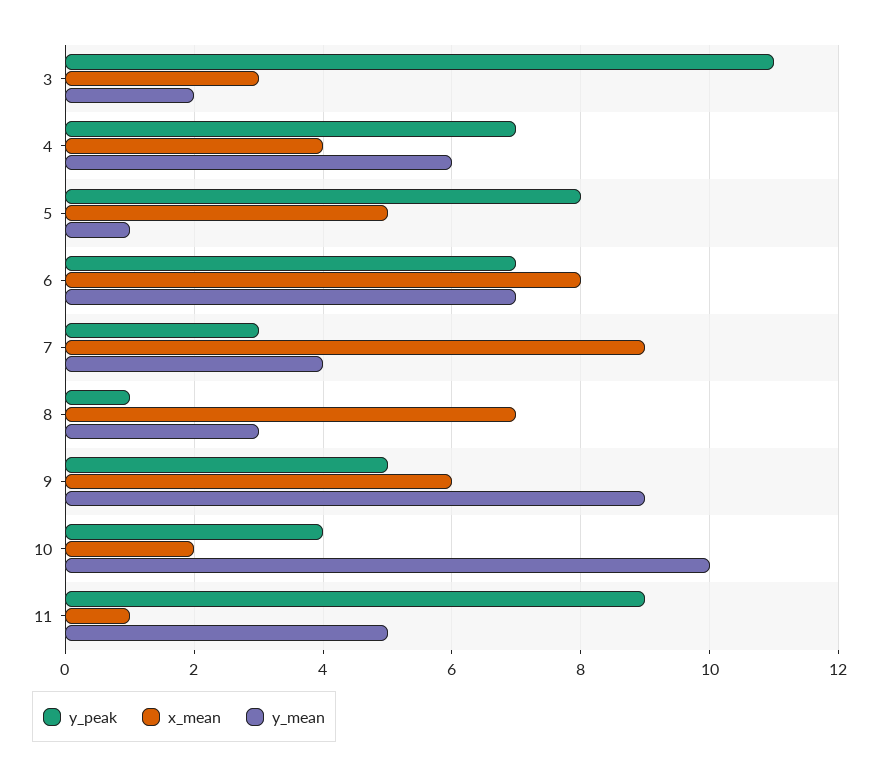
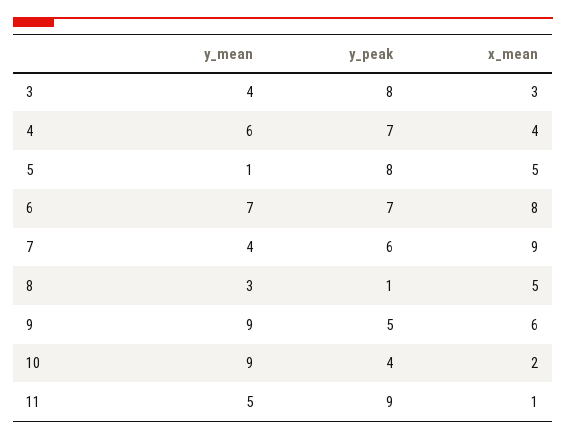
y_peak, 3: 11 -> 8
y_mean, 3: 2 -> 4
y_peak, 7: 3 -> 6
x_mean, 8: 7 -> 5
y_mean, 10: 10 -> 9

